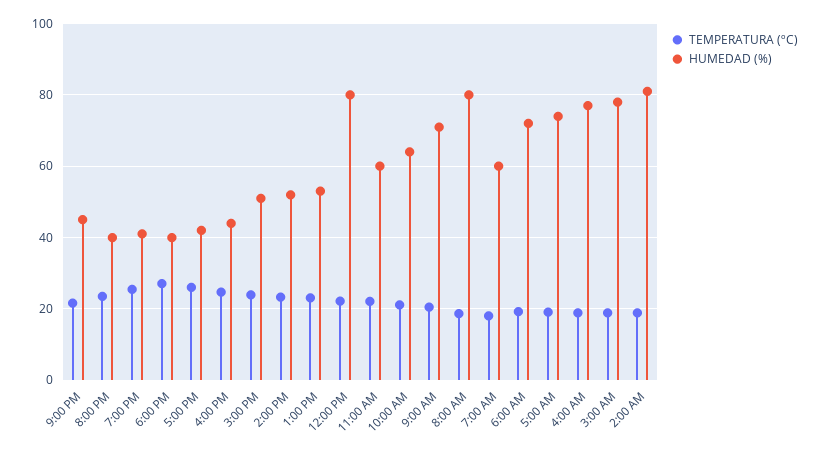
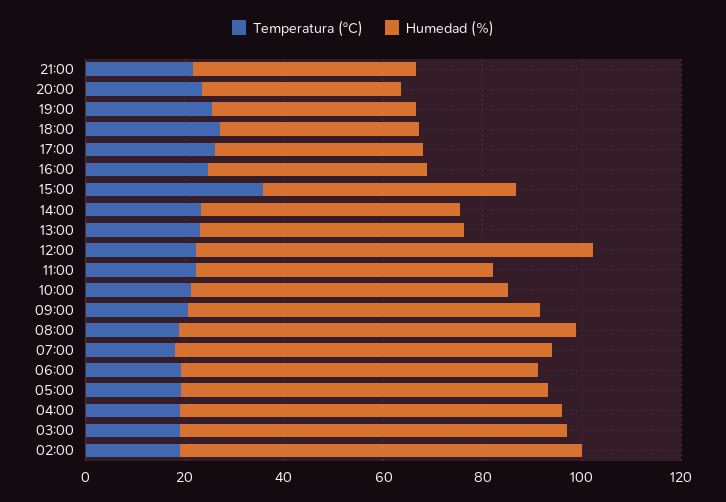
TEMPERATURA (ºC), 3:00 PM: 24 -> 35
HUMEDAD (%), 7:00 AM: 60 -> 75

